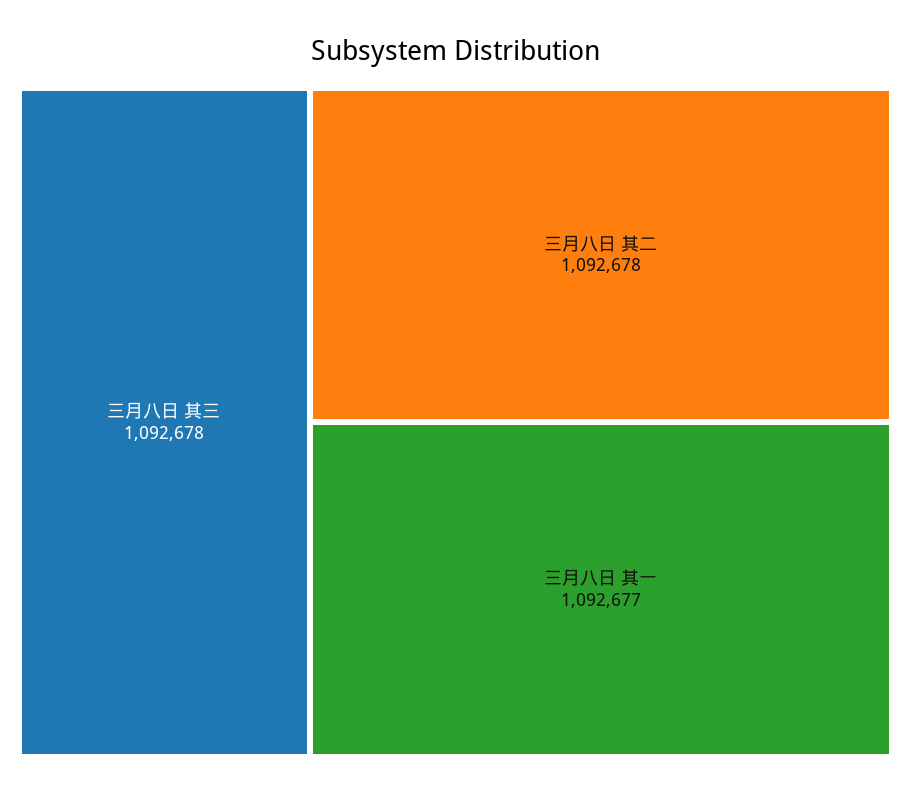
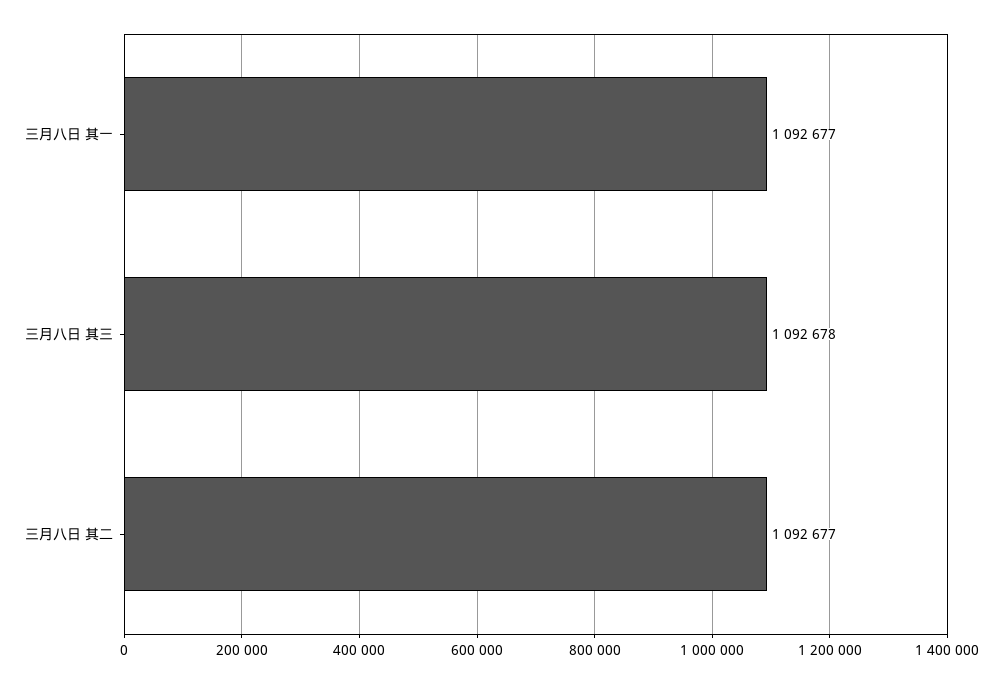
三月八日 其二: 1092678 -> 1092677

